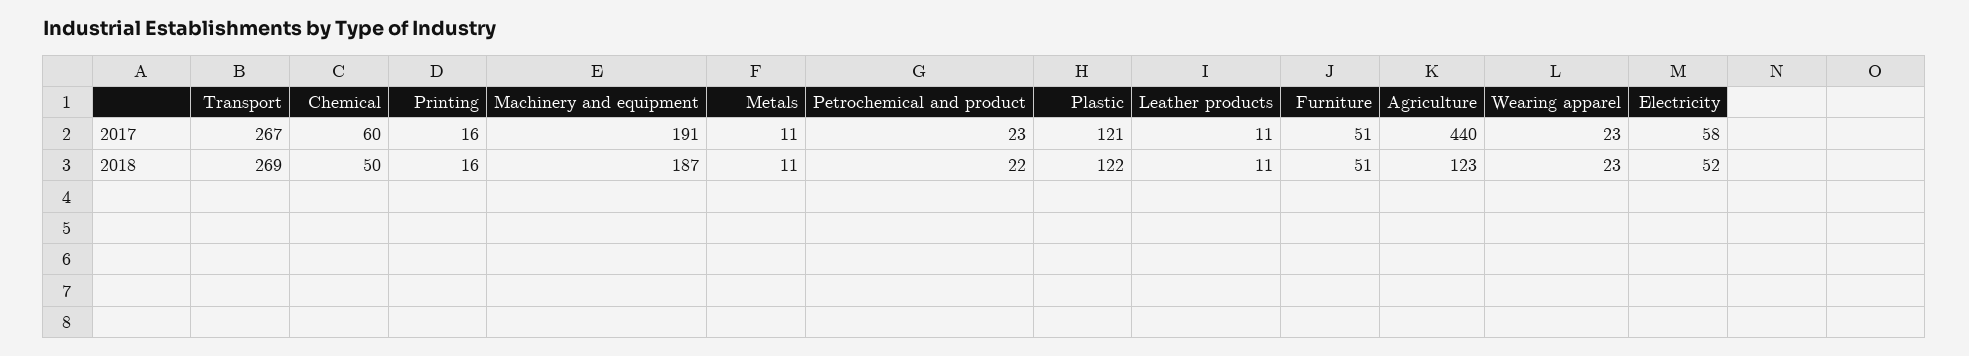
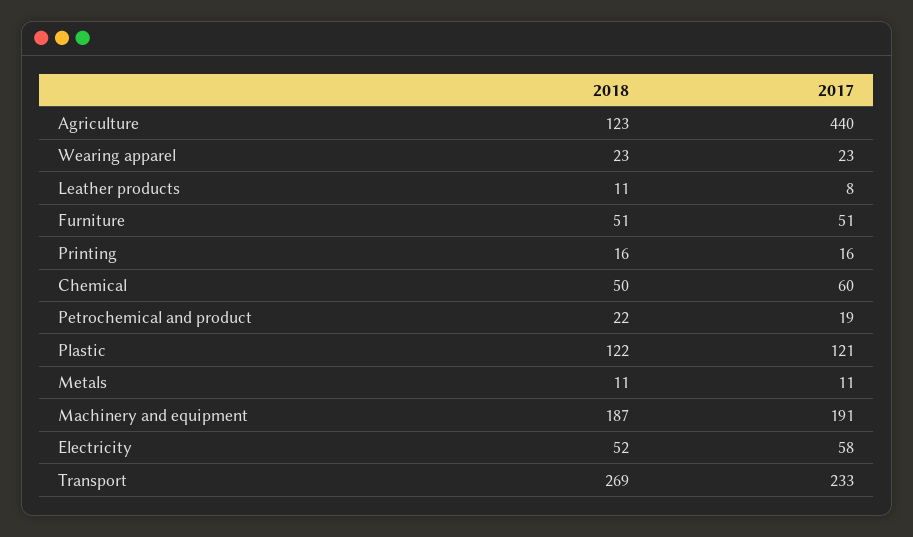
Transport, 2017: 267 -> 233
Petrochemical and product, 2017: 23 -> 19
Leather products, 2017: 11 -> 8

